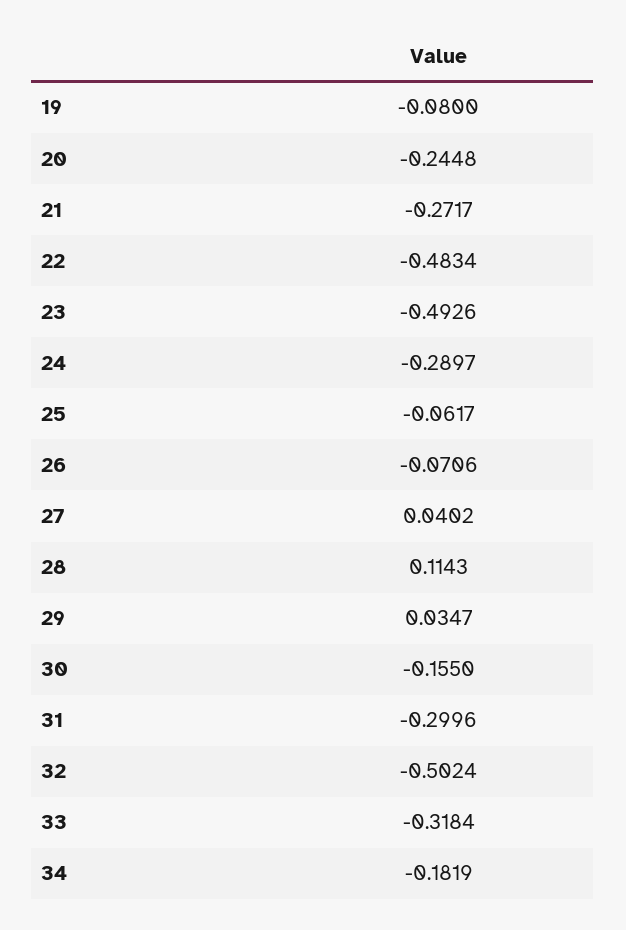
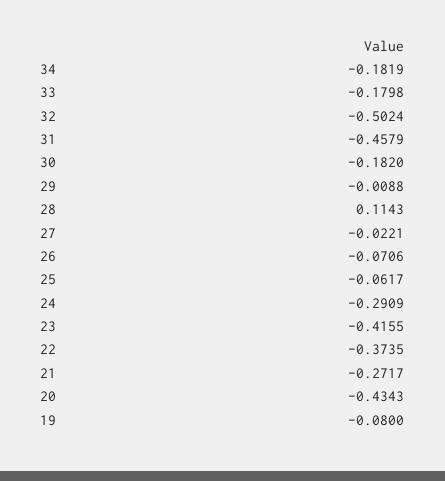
20: -0.2448 -> -0.4343
22: -0.4834 -> -0.3735
23: -0.4926 -> -0.4155
24: -0.2897 -> -0.2909
27: 0.0402 -> -0.0221
29: 0.0347 -> -0.0088
30: -0.155 -> -0.182
31: -0.2996 -> -0.4579
33: -0.3184 -> -0.1798

